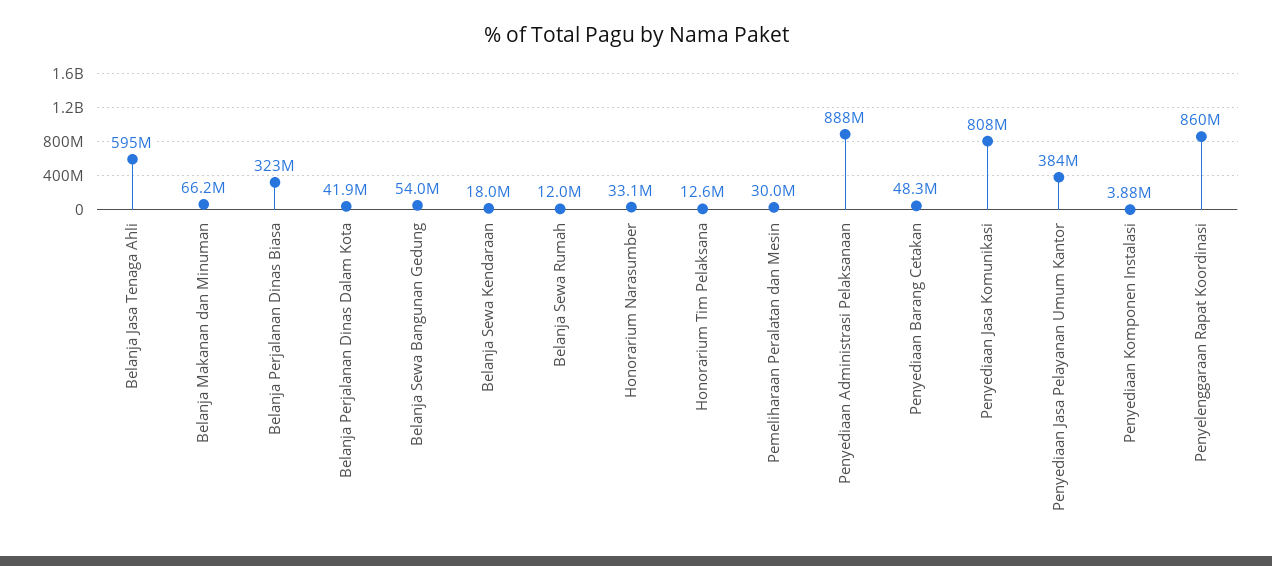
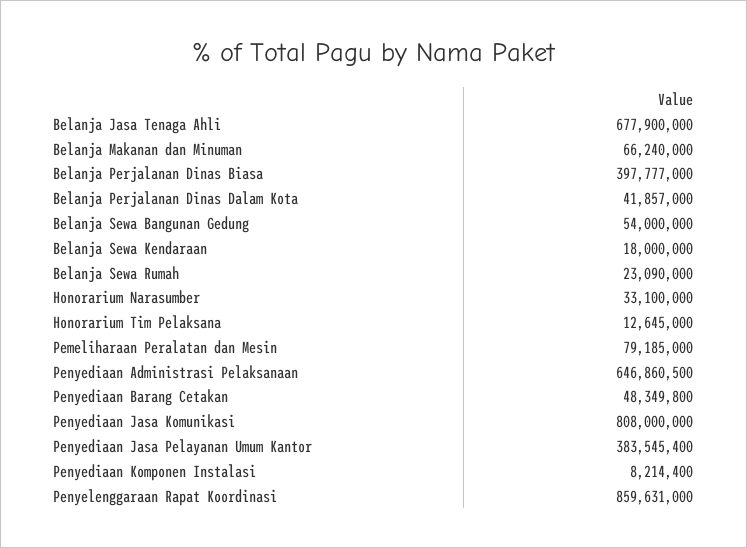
Belanja Jasa Tenaga Ahli: 595000000 -> 677900000
Belanja Perjalanan Dinas Biasa: 323000000 -> 397777000
Belanja Sewa Rumah: 12000000 -> 23090000
Pemeliharaan Peralatan dan Mesin: 30000000 -> 79185000
Penyediaan Administrasi Pelaksanaan: 888000000 -> 646860500
Penyediaan Komponen Instalasi: 3880000 -> 8214400

